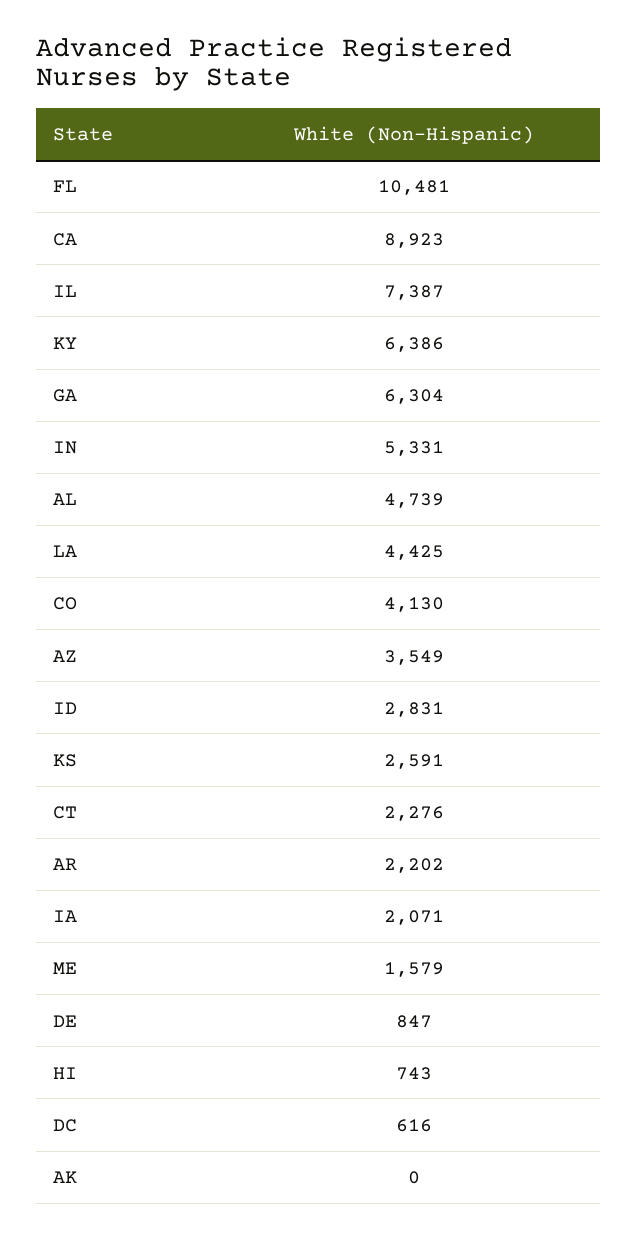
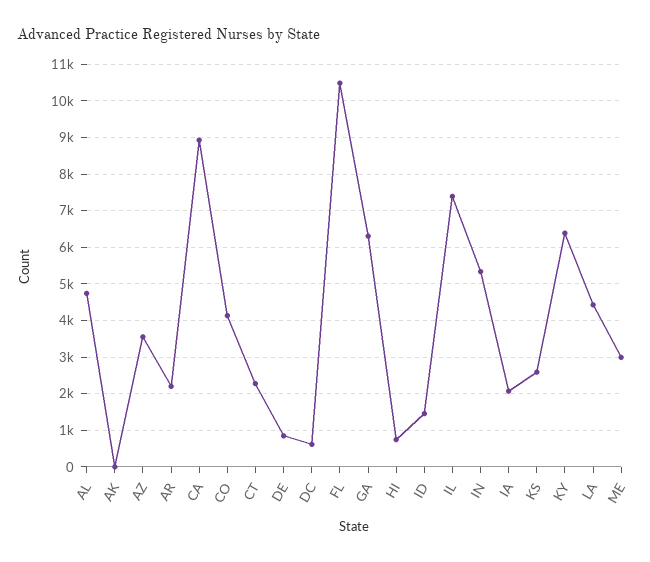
ID: 2831 -> 1400
ME: 1579 -> 3000

